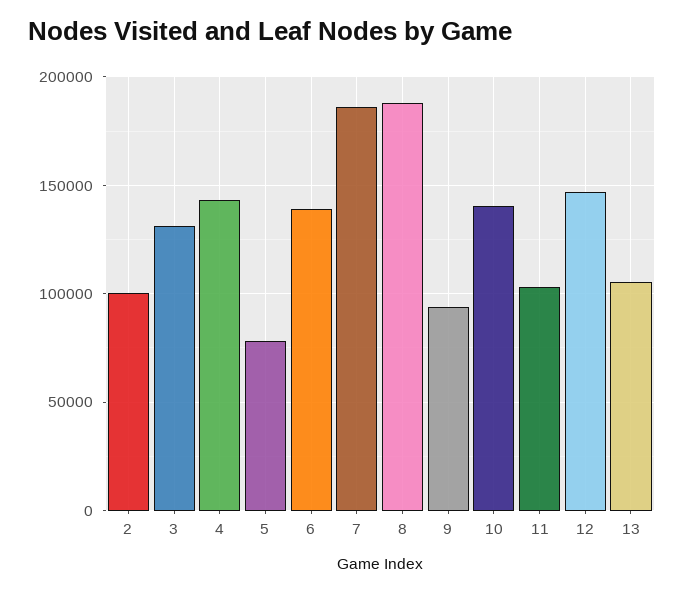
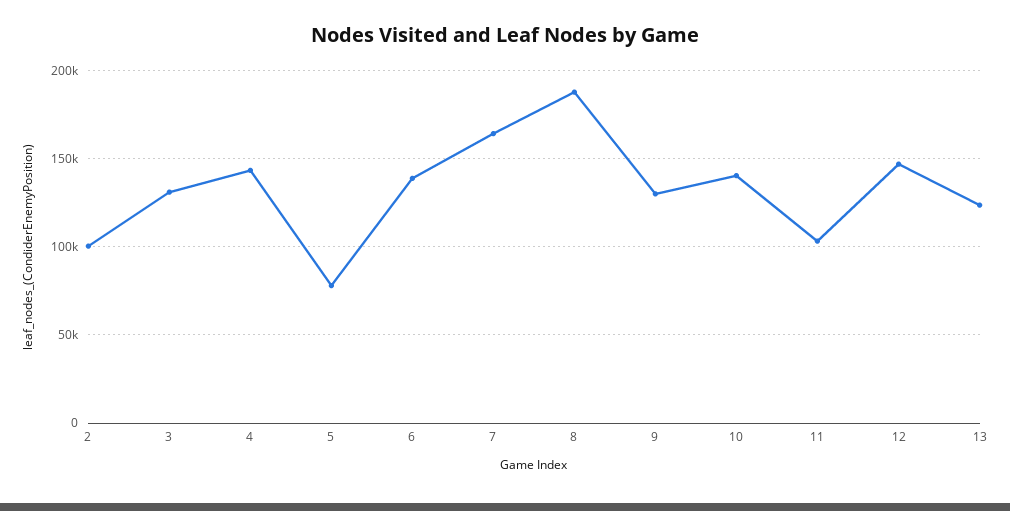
7: 185000 -> 165000
9: 95000 -> 130000
13: 105000 -> 125000

